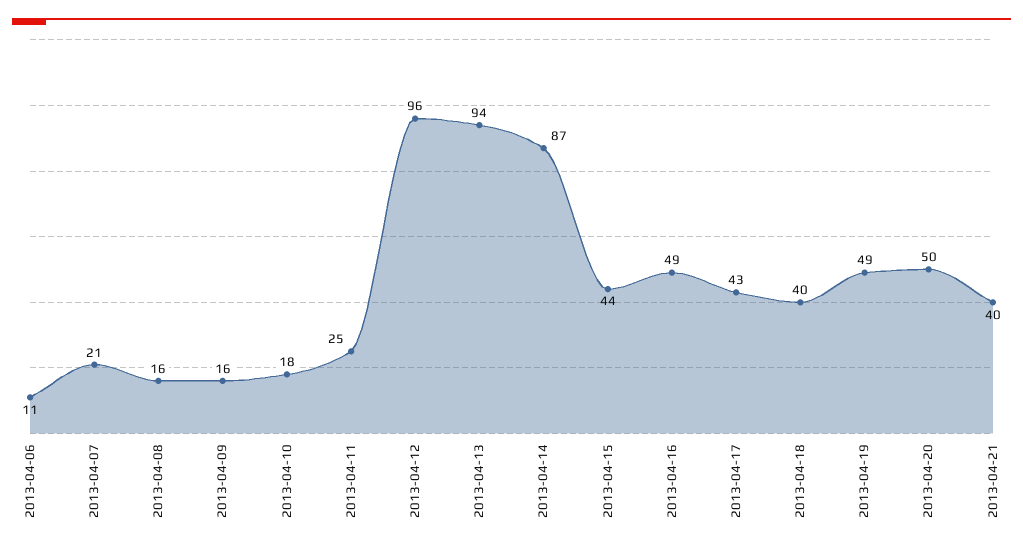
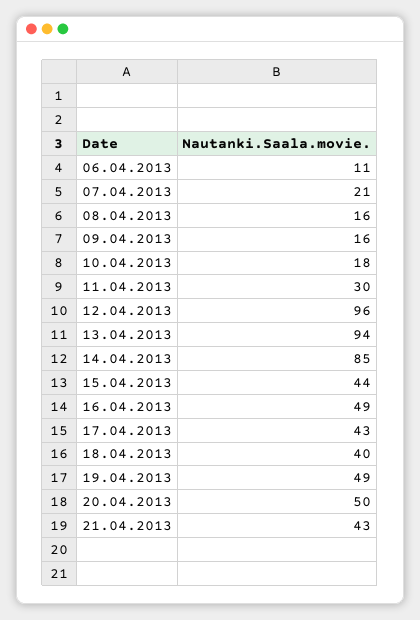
2013-04-11: 25 -> 30
2013-04-14: 87 -> 85
2013-04-21: 40 -> 43

